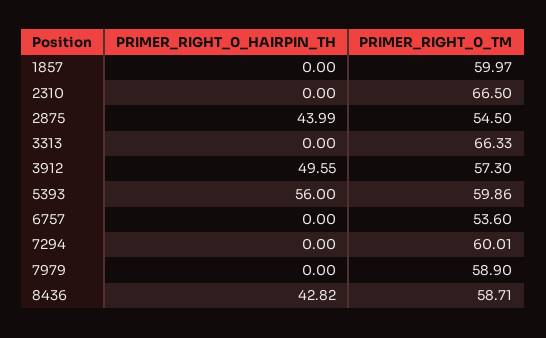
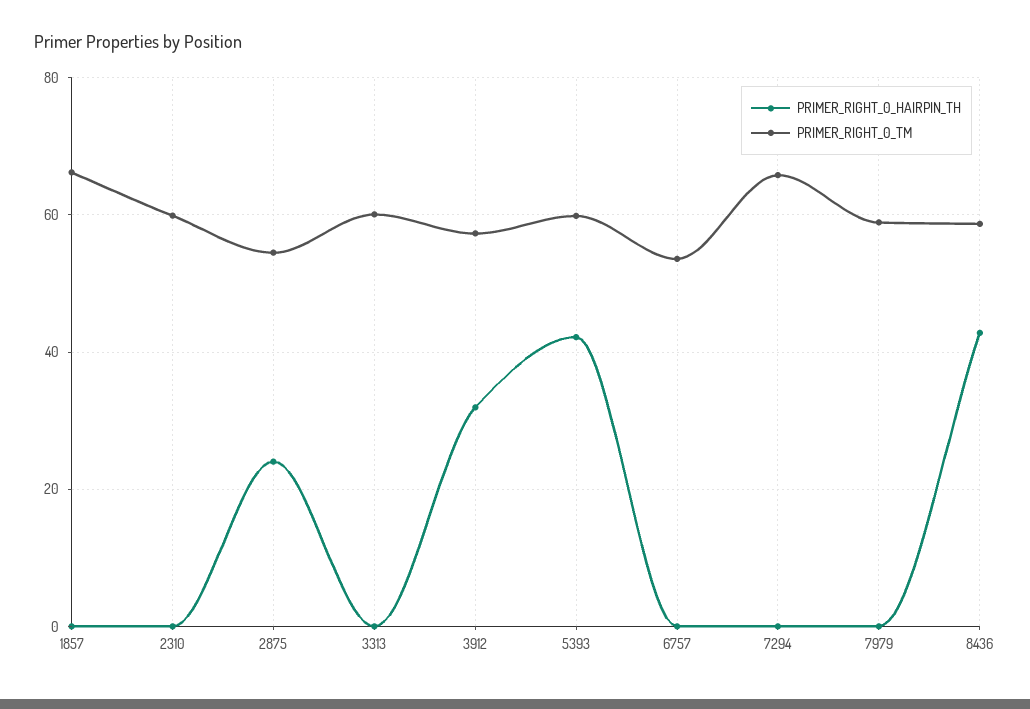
PRIMER_RIGHT_0_TM, 1857: 59.97 -> 66
PRIMER_RIGHT_0_TM, 2310: 66.5 -> 60
PRIMER_RIGHT_0_HAIRPIN_TH, 2875: 43.99 -> 24
PRIMER_RIGHT_0_TM, 3313: 66.33 -> 60
PRIMER_RIGHT_0_HAIRPIN_TH, 3912: 49.55 -> 32
PRIMER_RIGHT_0_HAIRPIN_TH, 5393: 56 -> 42
PRIMER_RIGHT_0_TM, 7294: 60.01 -> 66

